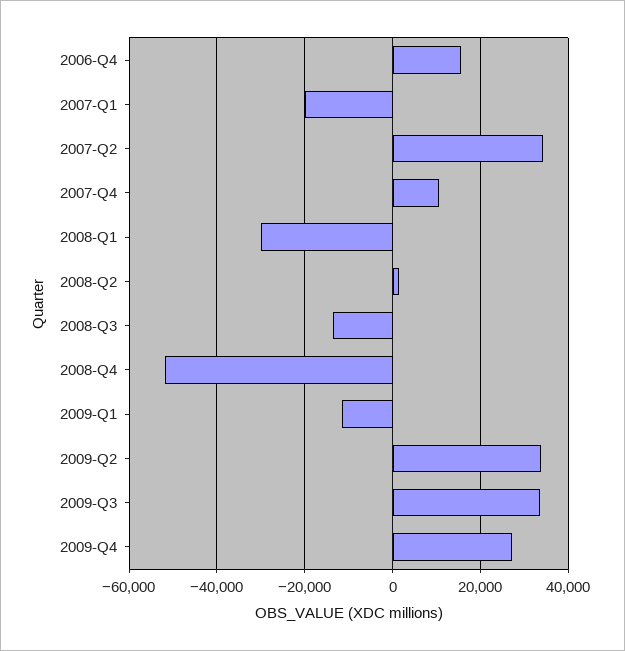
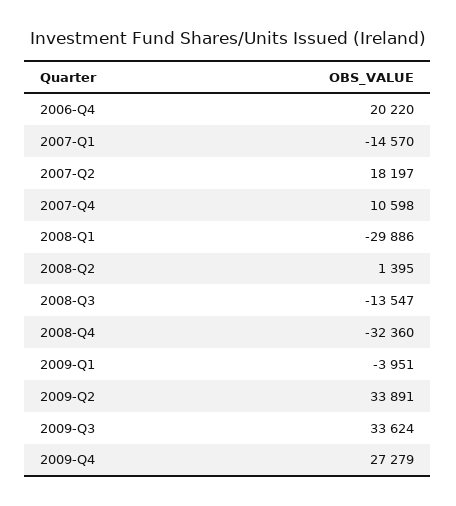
2006-Q4: 16000 -> 20220
2007-Q1: -20000 -> -14570
2007-Q2: 34000 -> 18197
2008-Q4: -52000 -> -32360
2009-Q1: -12000 -> -3951

